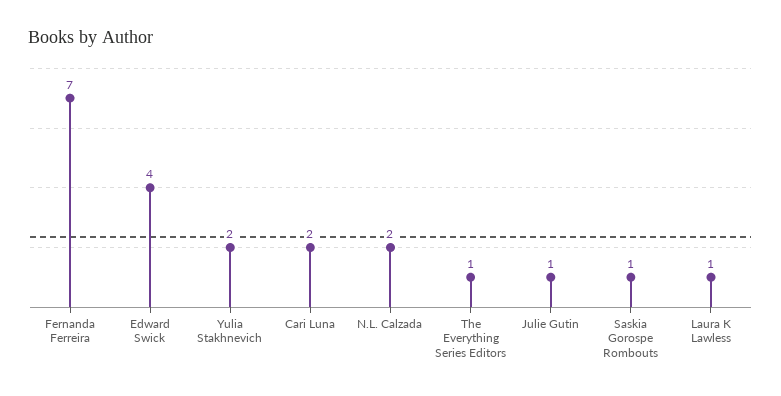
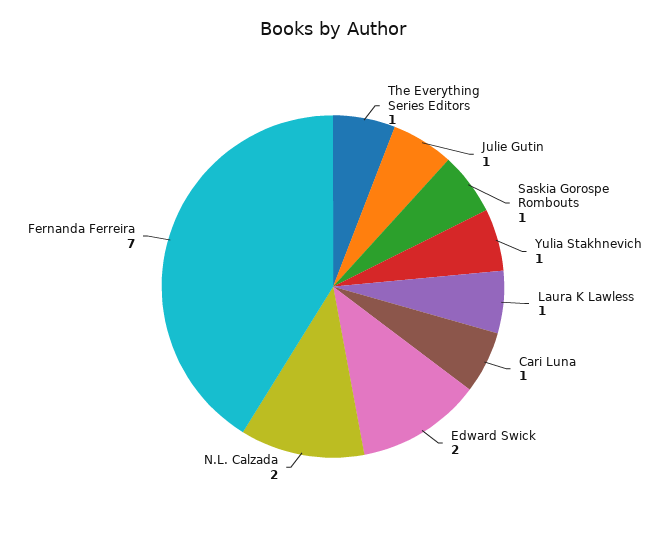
Edward Swick: 4 -> 2
Yulia Stakhnevich: 2 -> 1
Cari Luna: 2 -> 1

